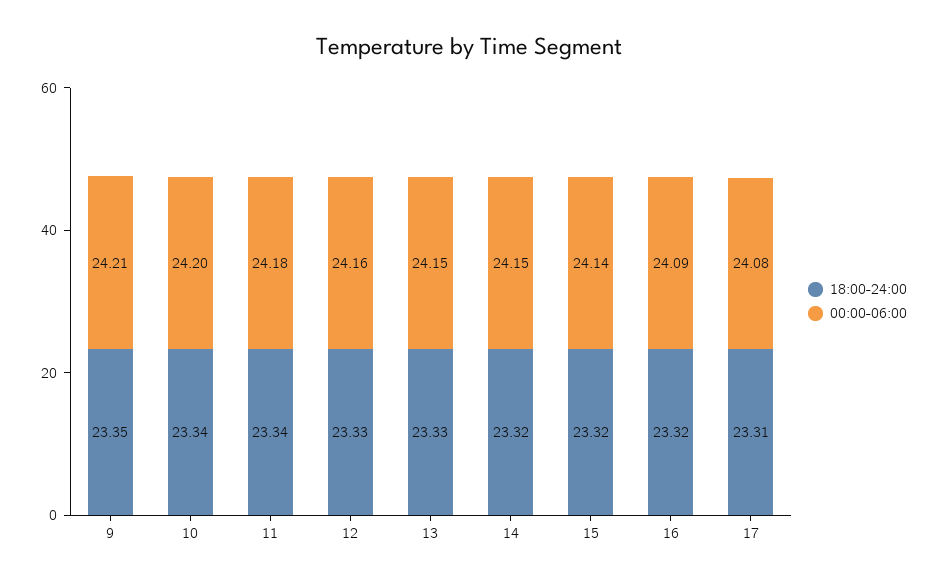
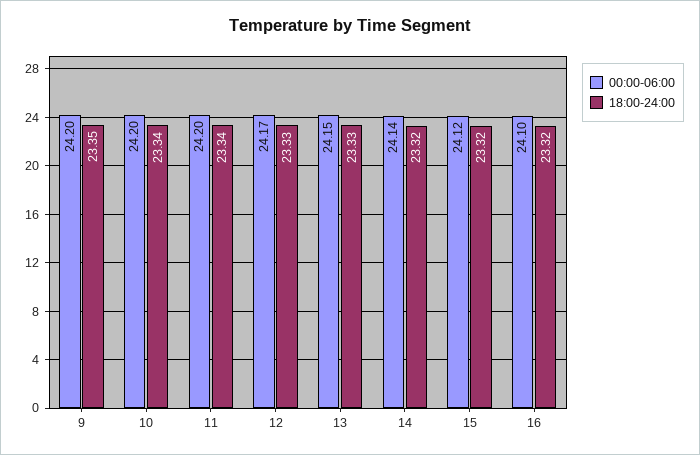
00:00-06:00, 9: 24.21 -> 24.2
00:00-06:00, 11: 24.18 -> 24.2
00:00-06:00, 12: 24.16 -> 24.17
00:00-06:00, 14: 24.15 -> 24.14
00:00-06:00, 15: 24.14 -> 24.12
00:00-06:00, 16: 24.09 -> 24.1
18:00-24:00, 17: 23.31 -> none
00:00-06:00, 17: 24.08 -> none

